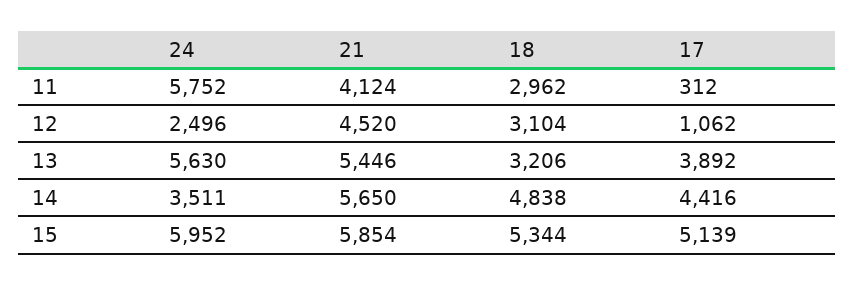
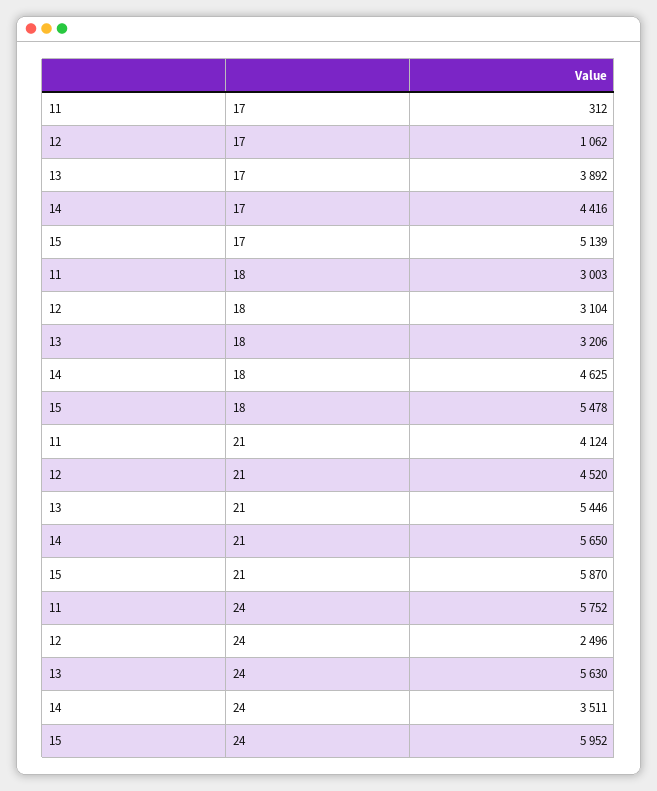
18, 11: 2962 -> 3003
18, 14: 4838 -> 4625
21, 15: 5854 -> 5870
18, 15: 5344 -> 5478

